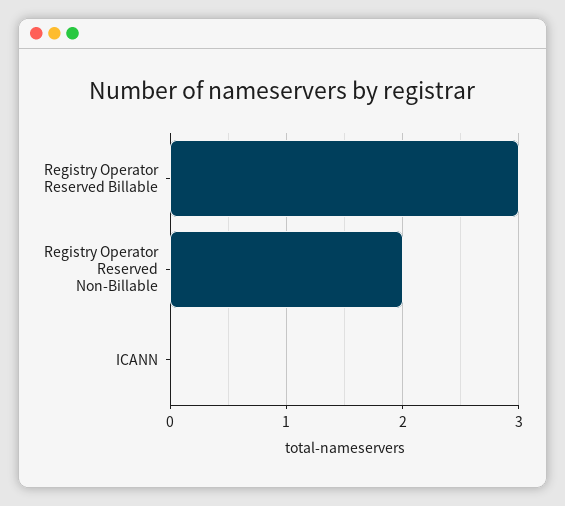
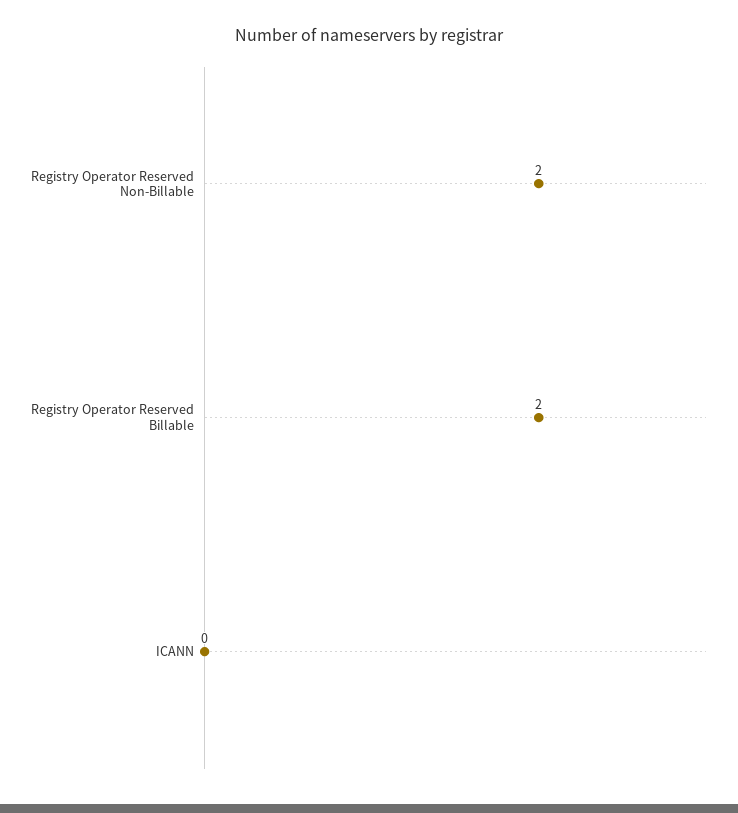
Registry Operator Reserved Billable: 3 -> 2

